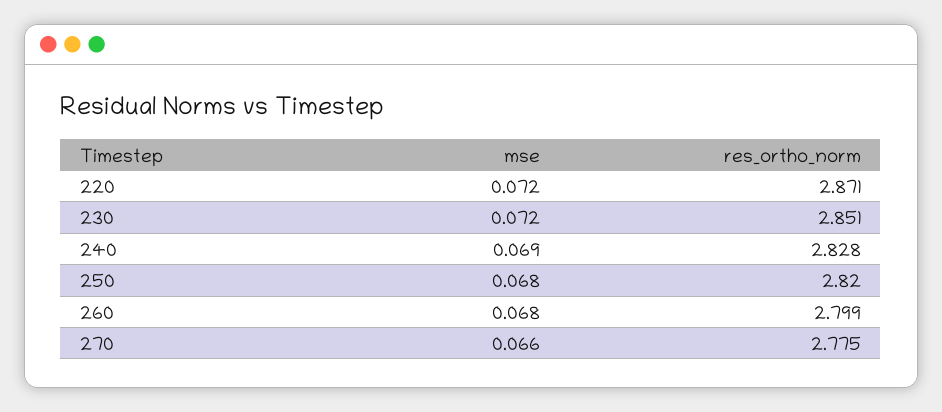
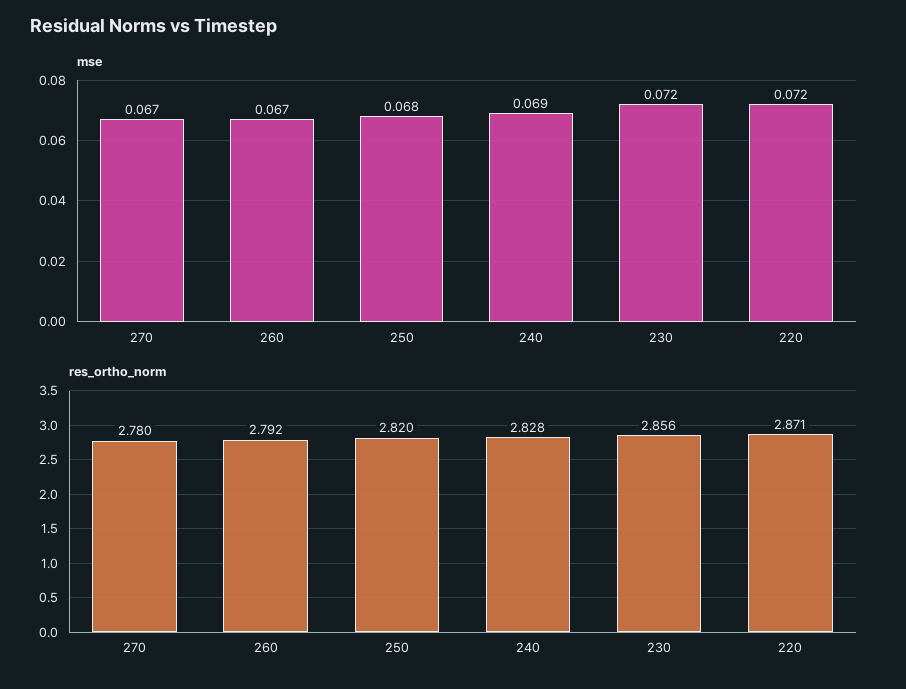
res_ortho_norm, 230: 2.851 -> 2.856
mse, 260: 0.068 -> 0.067
res_ortho_norm, 260: 2.799 -> 2.792
mse, 270: 0.066 -> 0.067
res_ortho_norm, 270: 2.775 -> 2.78

